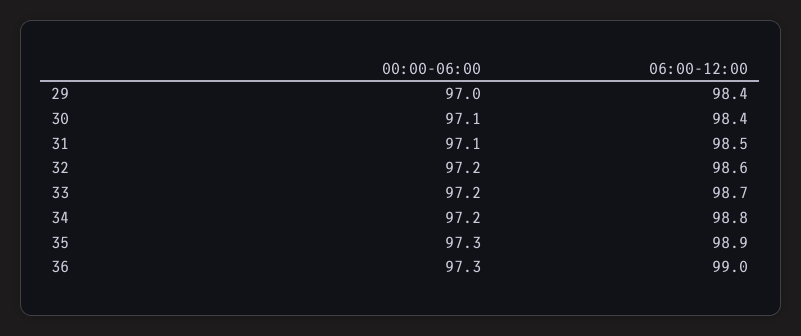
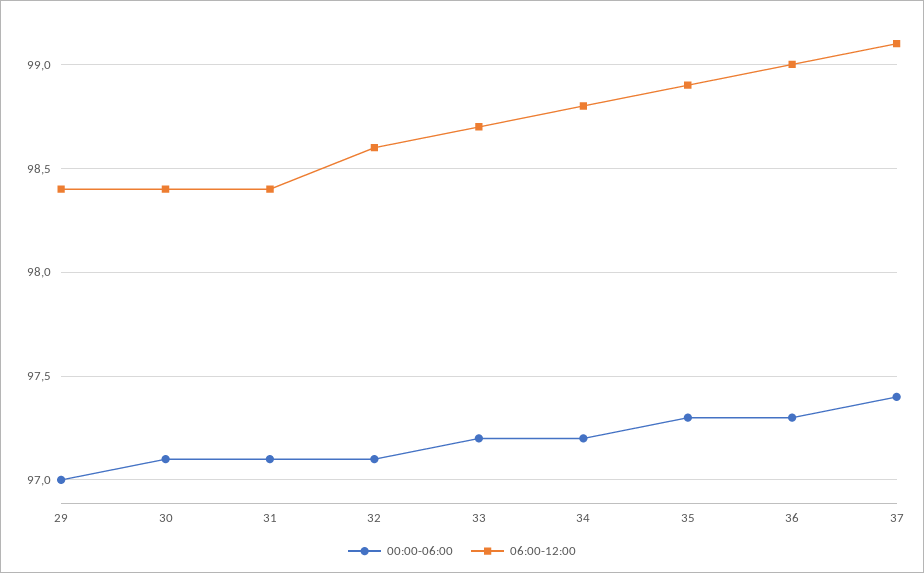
06:00-12:00, 31: 98.5 -> 98.4
00:00-06:00, 32: 97.2 -> 97.1
00:00-06:00, 37: none -> 97.4
06:00-12:00, 37: none -> 99.1

